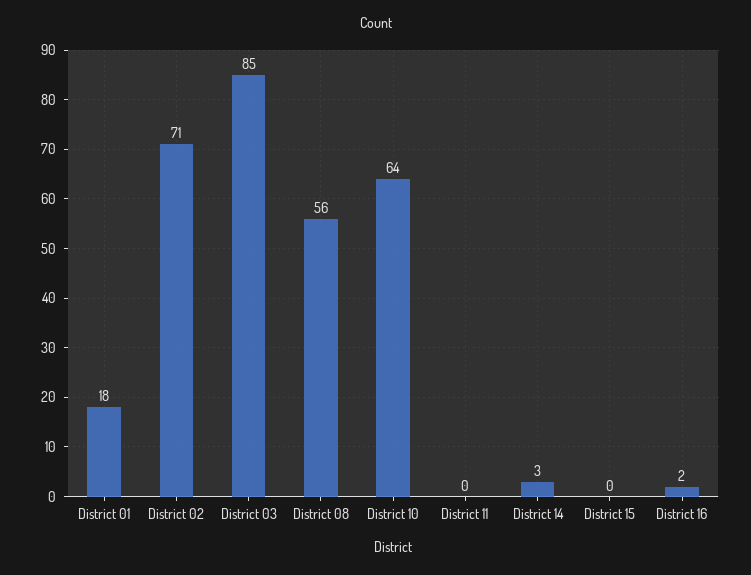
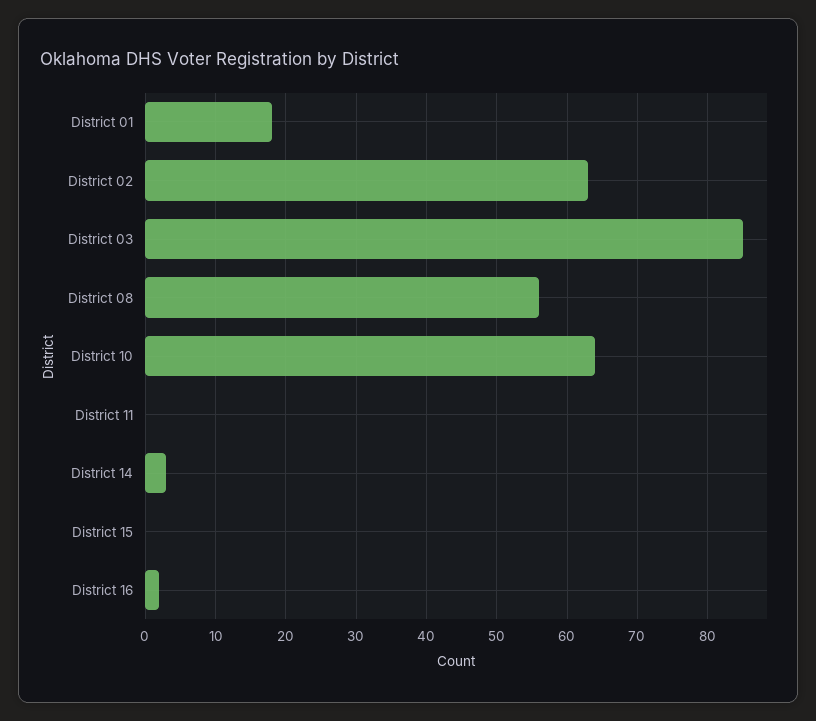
District 02: 71 -> 63

